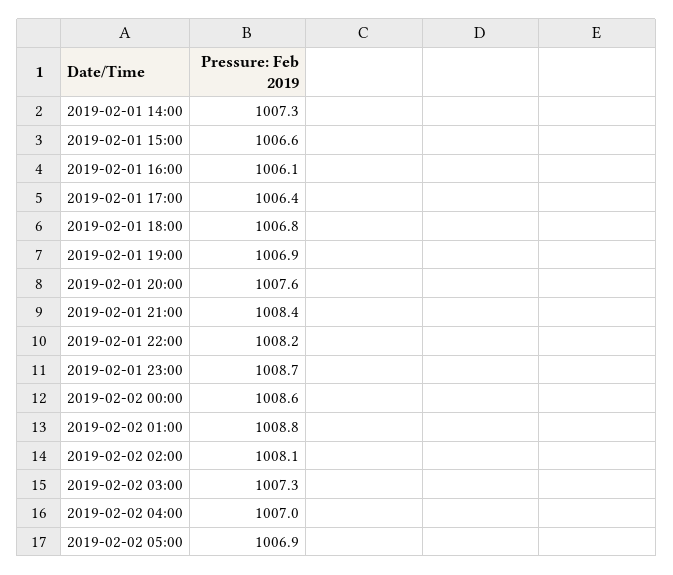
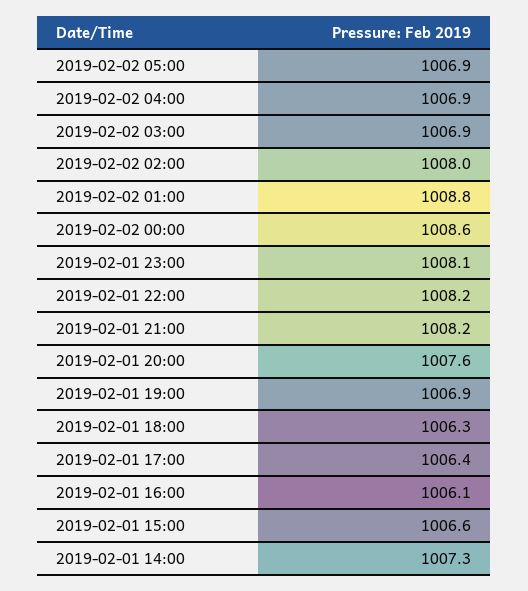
2019-02-01 18:00: 1006.8 -> 1006.3
2019-02-01 21:00: 1008.4 -> 1008.2
2019-02-01 23:00: 1008.7 -> 1008.1
2019-02-02 02:00: 1008.1 -> 1008
2019-02-02 03:00: 1007.3 -> 1006.9
2019-02-02 04:00: 1007 -> 1006.9

